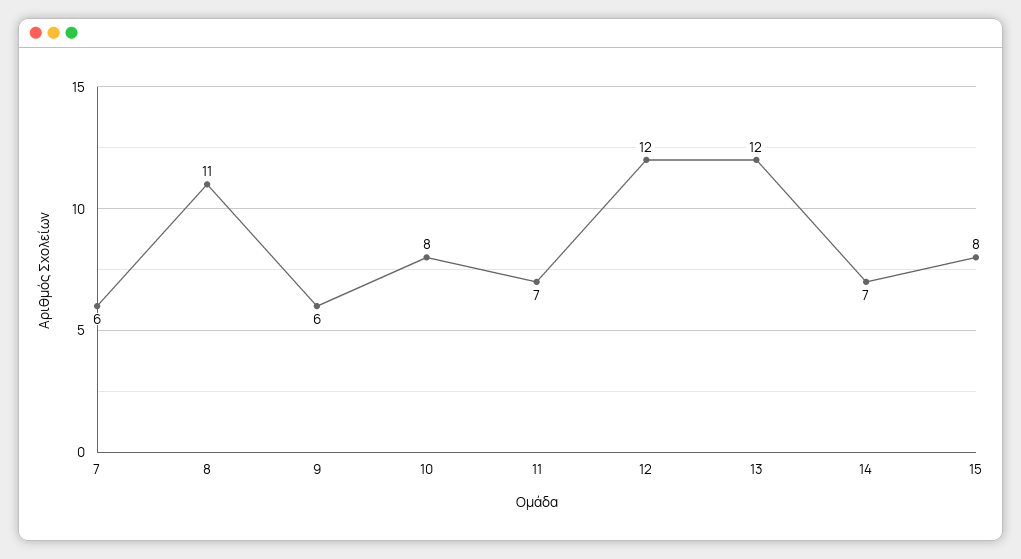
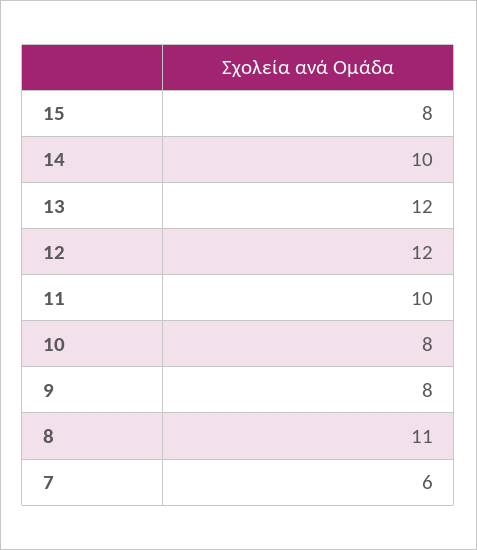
9: 6 -> 8
11: 7 -> 10
14: 7 -> 10

